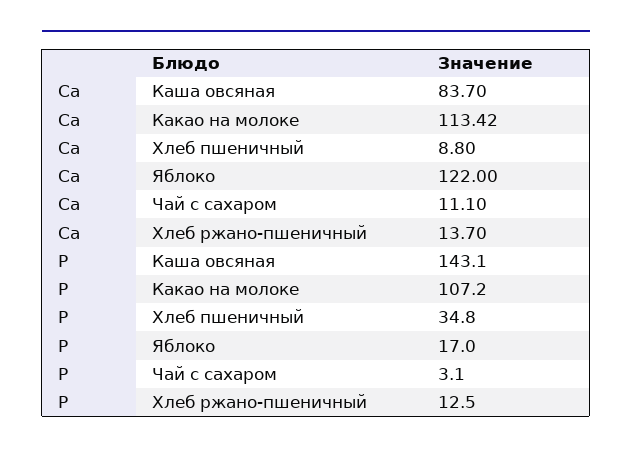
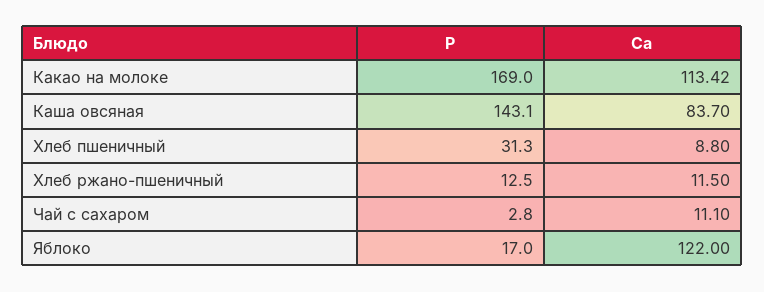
Ca, Хлеб ржано-пшеничный: 13.7 -> 11.5
P, Какао на молоке: 107.2 -> 169
P, Хлеб пшеничный: 34.8 -> 31.3
P, Чай с сахаром: 3.1 -> 2.8

